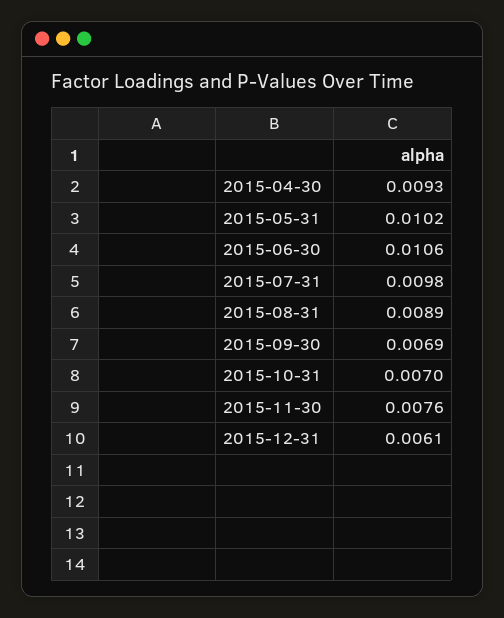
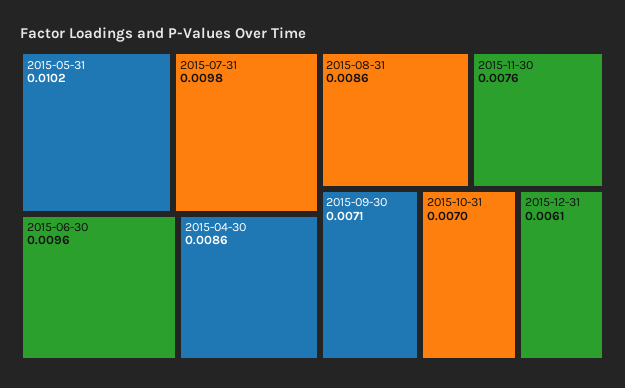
2015-04-30: 0.0093 -> 0.0086
2015-06-30: 0.0106 -> 0.0096
2015-08-31: 0.0089 -> 0.0086
2015-09-30: 0.0069 -> 0.0071

